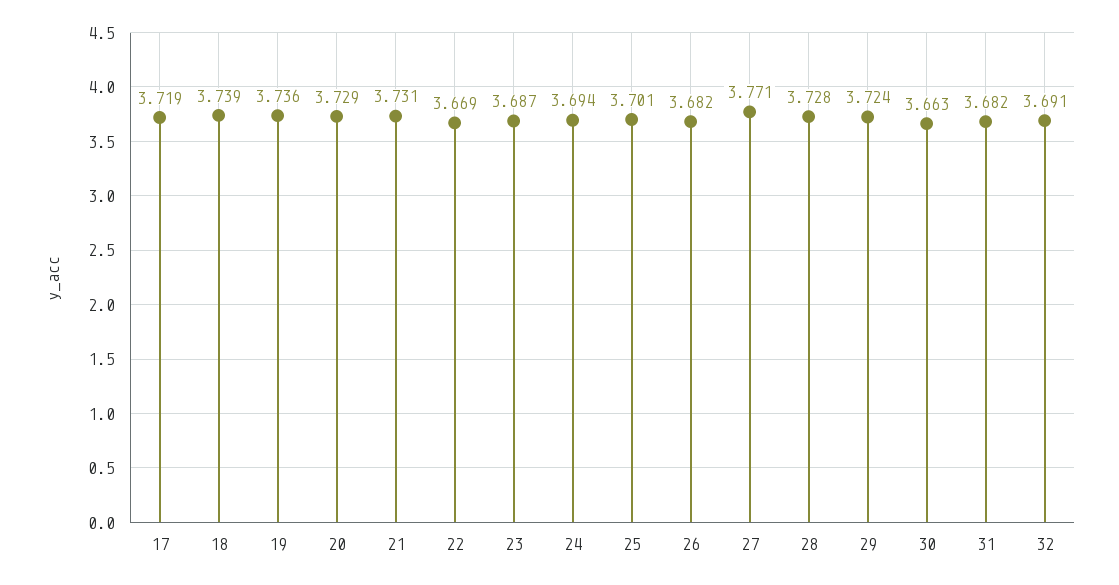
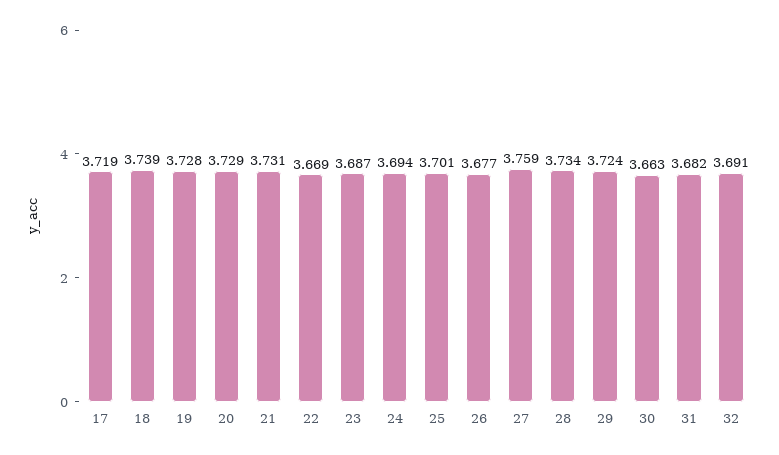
19: 3.736 -> 3.728
26: 3.682 -> 3.677
27: 3.771 -> 3.759
28: 3.728 -> 3.734

